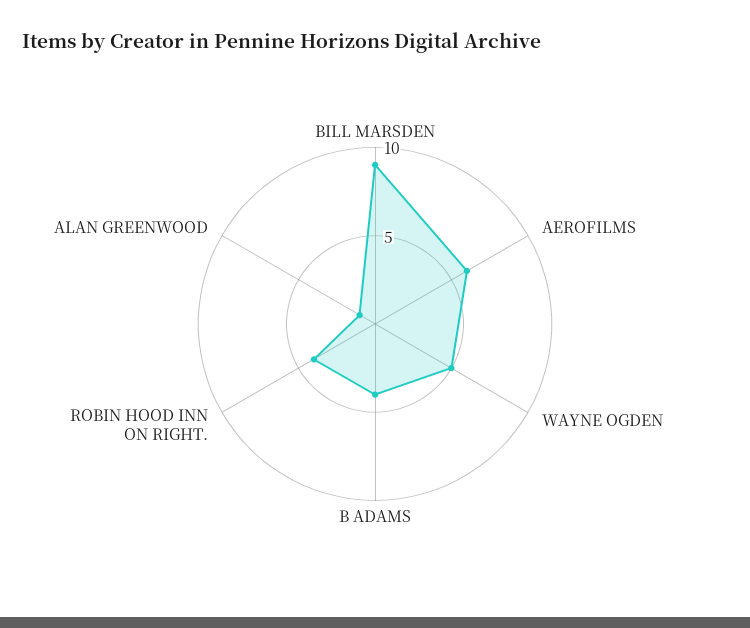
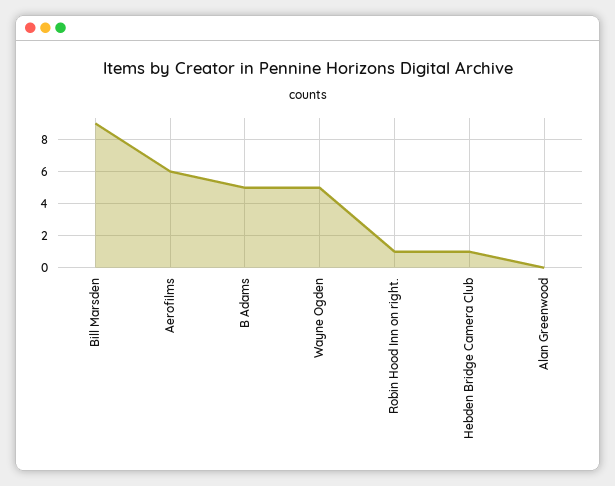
B ADAMS: 4 -> 5
ROBIN HOOD INN ON RIGHT.: 4 -> 1
ALAN GREENWOOD: 1 -> 0
Hebden Bridge Camera Club: none -> 1

